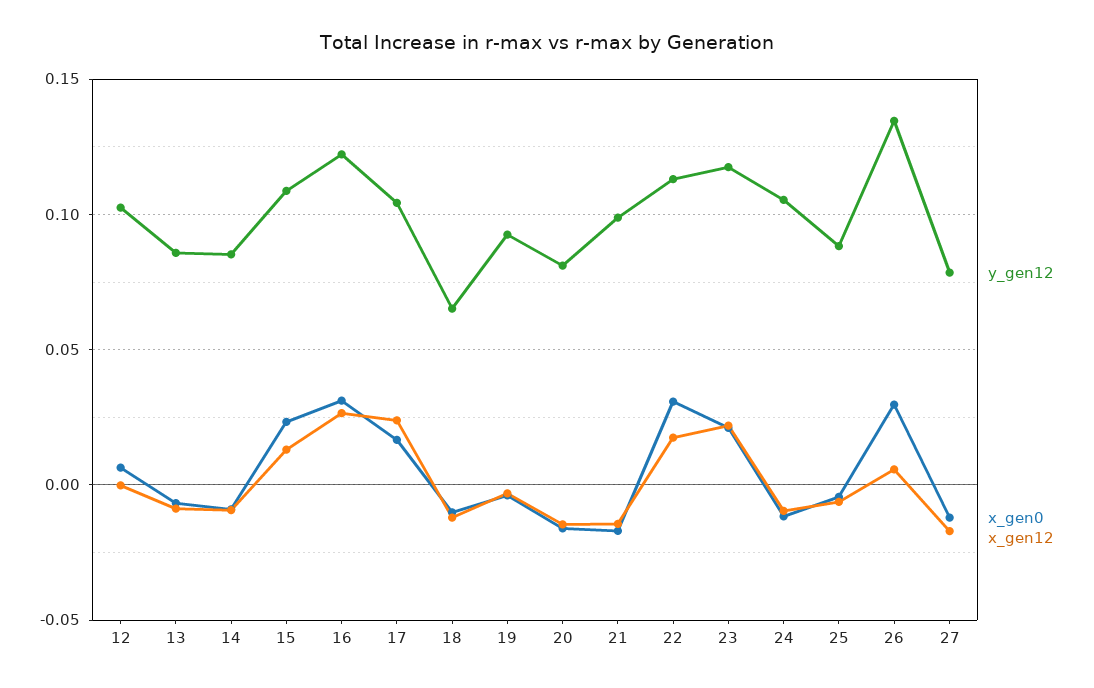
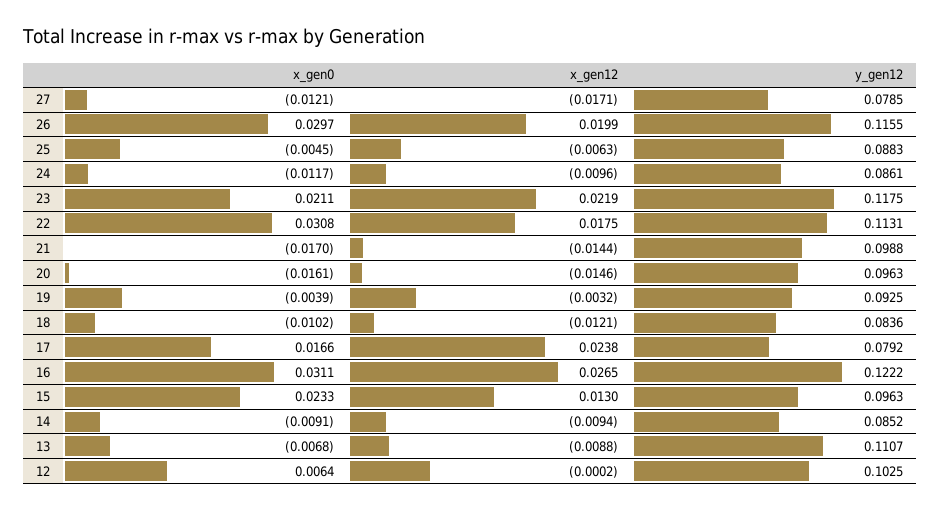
y_gen12, 13: 0.085 -> 0.1107
y_gen12, 15: 0.11 -> 0.0963
y_gen12, 17: 0.105 -> 0.0792
y_gen12, 18: 0.065 -> 0.0836
y_gen12, 20: 0.08 -> 0.0963
y_gen12, 24: 0.105 -> 0.0861
y_gen12, 26: 0.135 -> 0.1155
x_gen12, 26: 0.005 -> 0.0199

